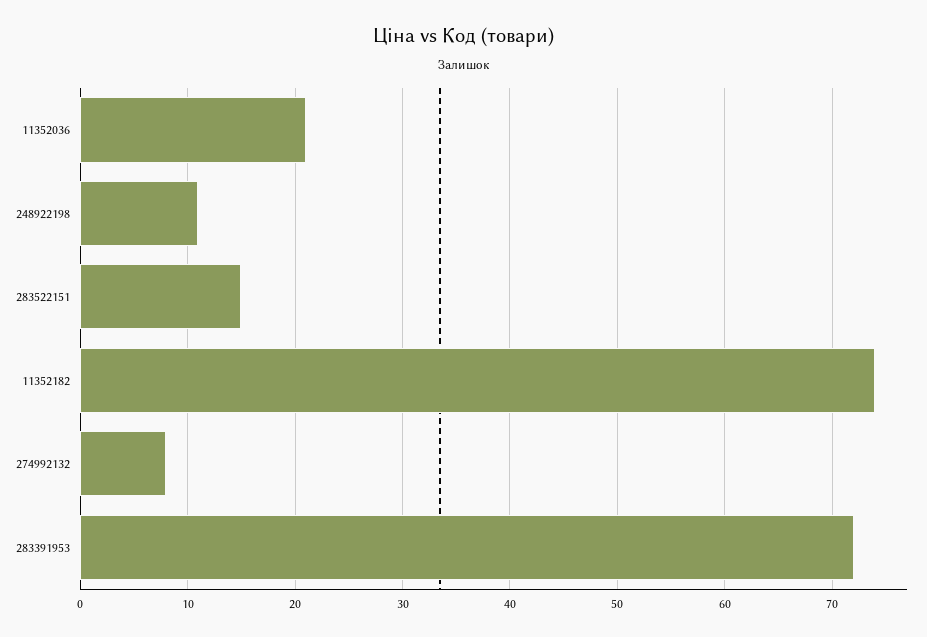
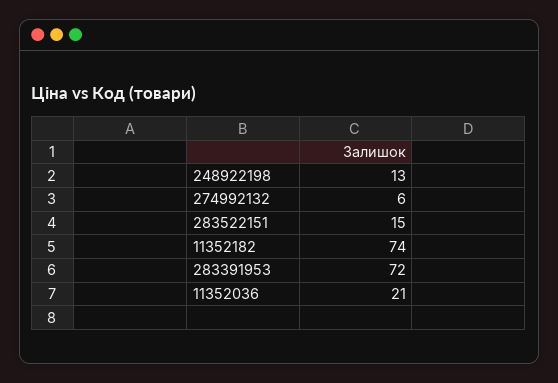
248922198: 11 -> 13
274992132: 8 -> 6

